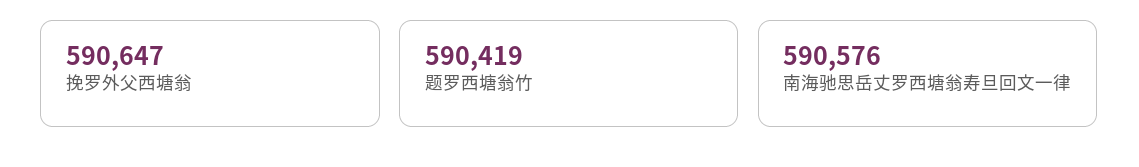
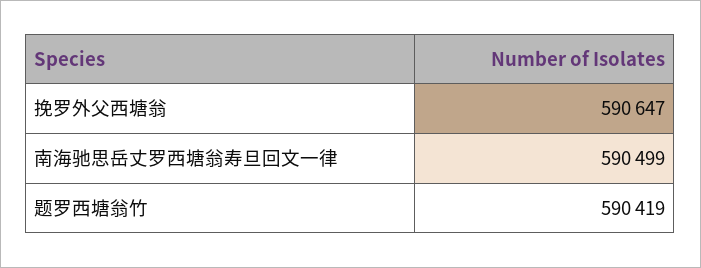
南海驰思岳丈罗西塘翁寿旦回文一律: 590576 -> 590499

